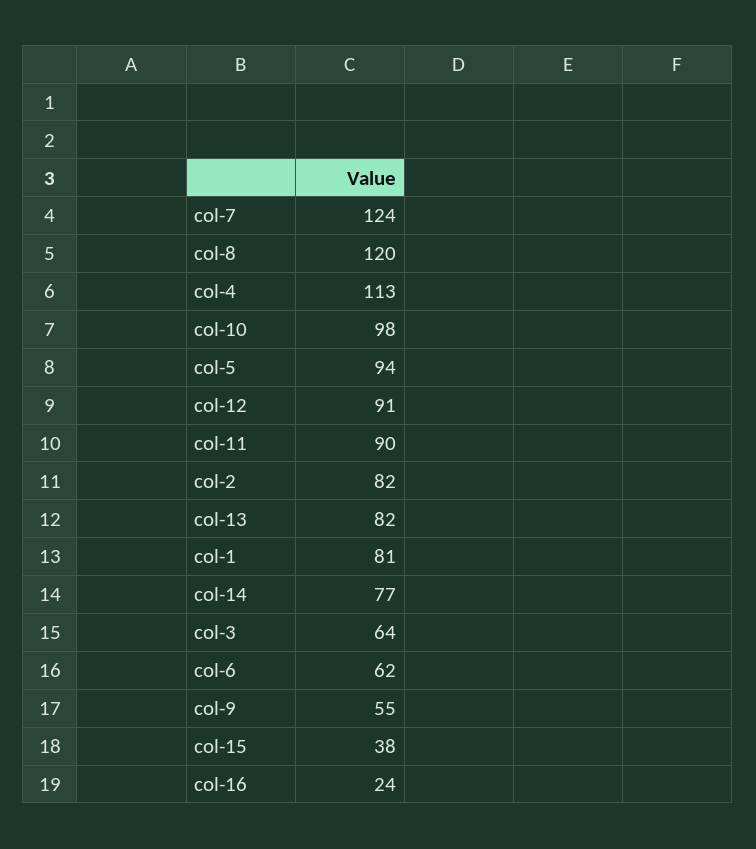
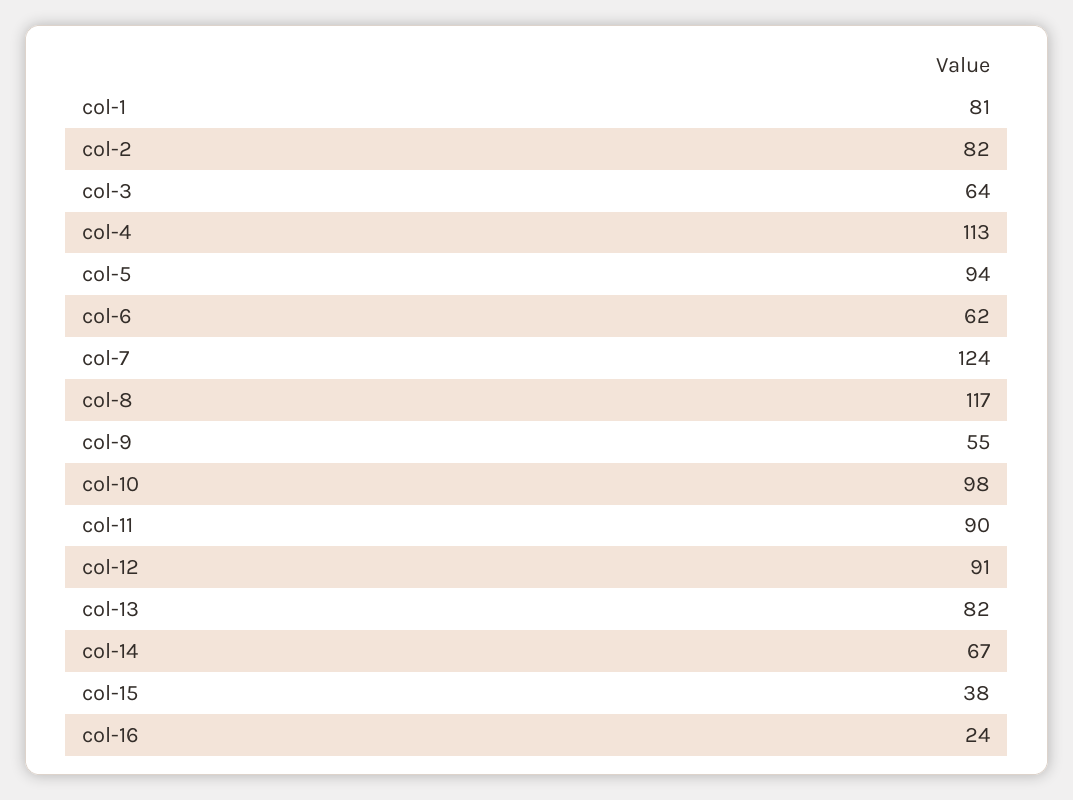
col-8: 120 -> 117
col-14: 77 -> 67

